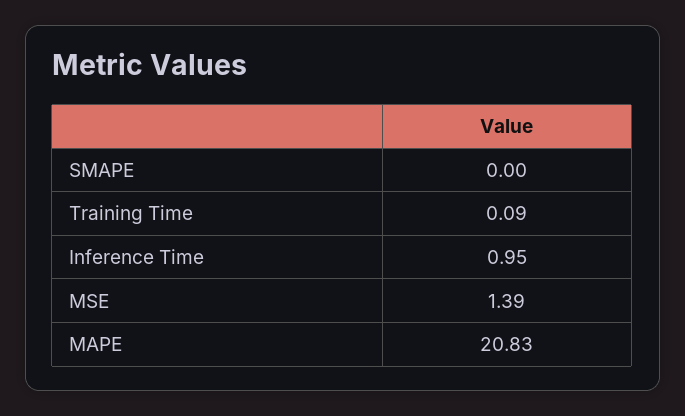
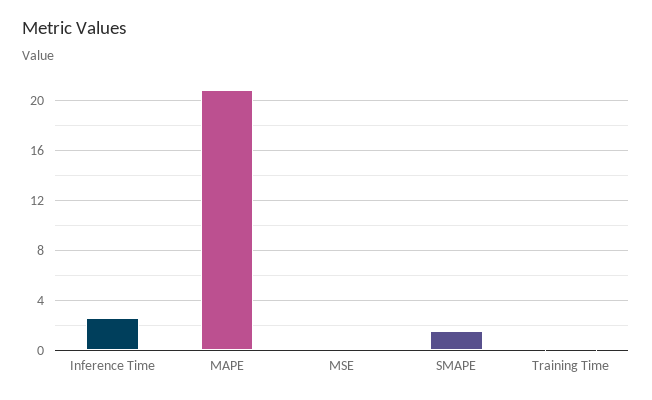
SMAPE: 0 -> 1.5
Inference Time: 0.95 -> 2.5
MSE: 1.39 -> 0

